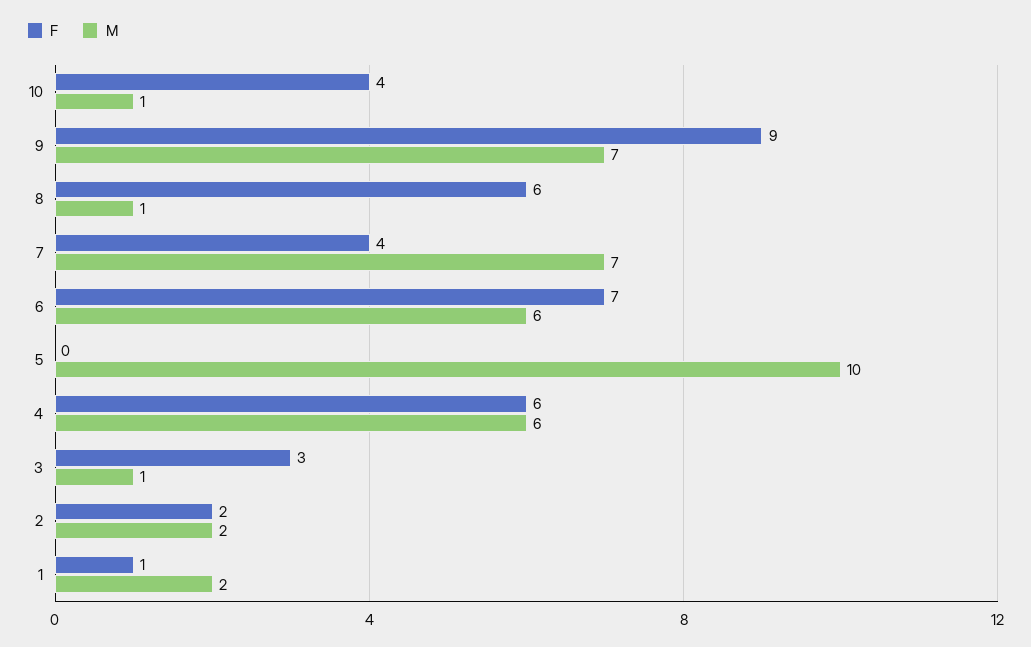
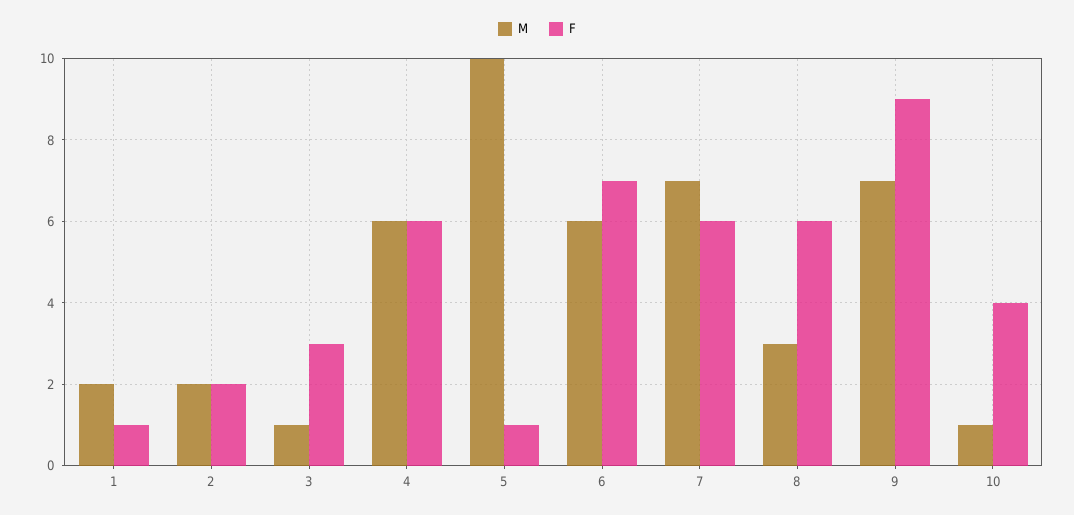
M, 8: 1 -> 3
F, 7: 4 -> 6
F, 5: 0 -> 1

